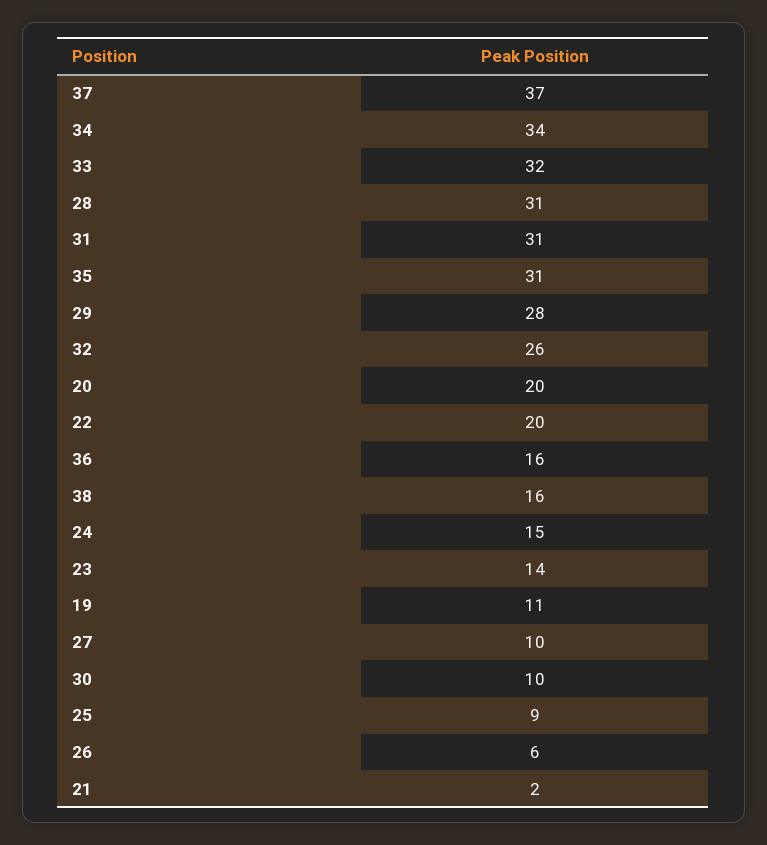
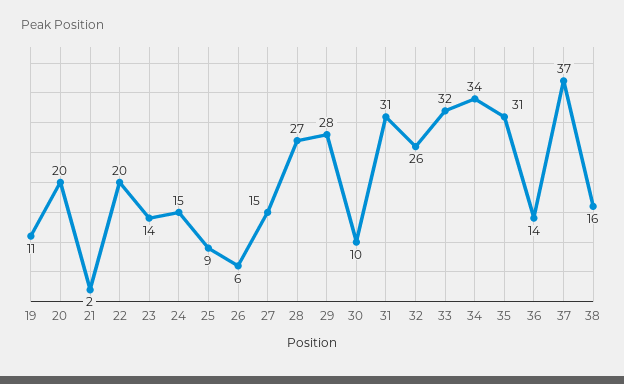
28: 31 -> 27
36: 16 -> 14
27: 10 -> 15

